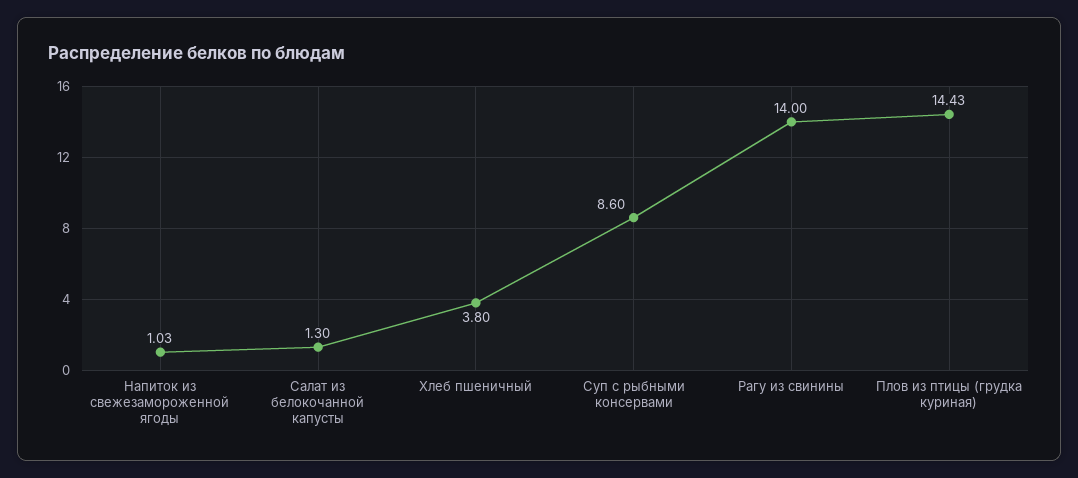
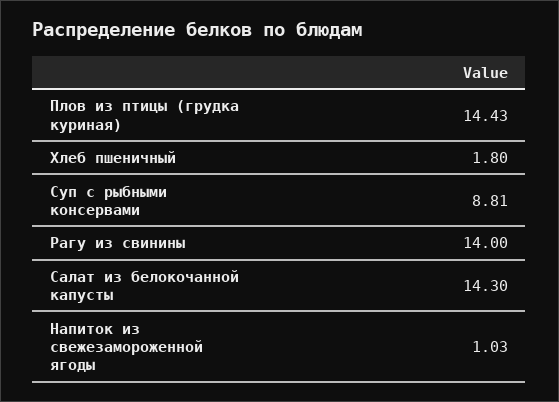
Салат из белокочанной капусты: 1.3 -> 14.3
Хлеб пшеничный: 3.8 -> 1.8
Суп с рыбными консервами: 8.6 -> 8.81

